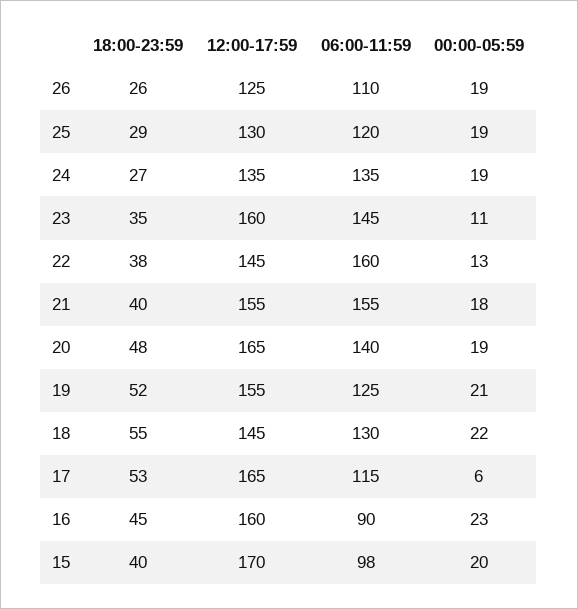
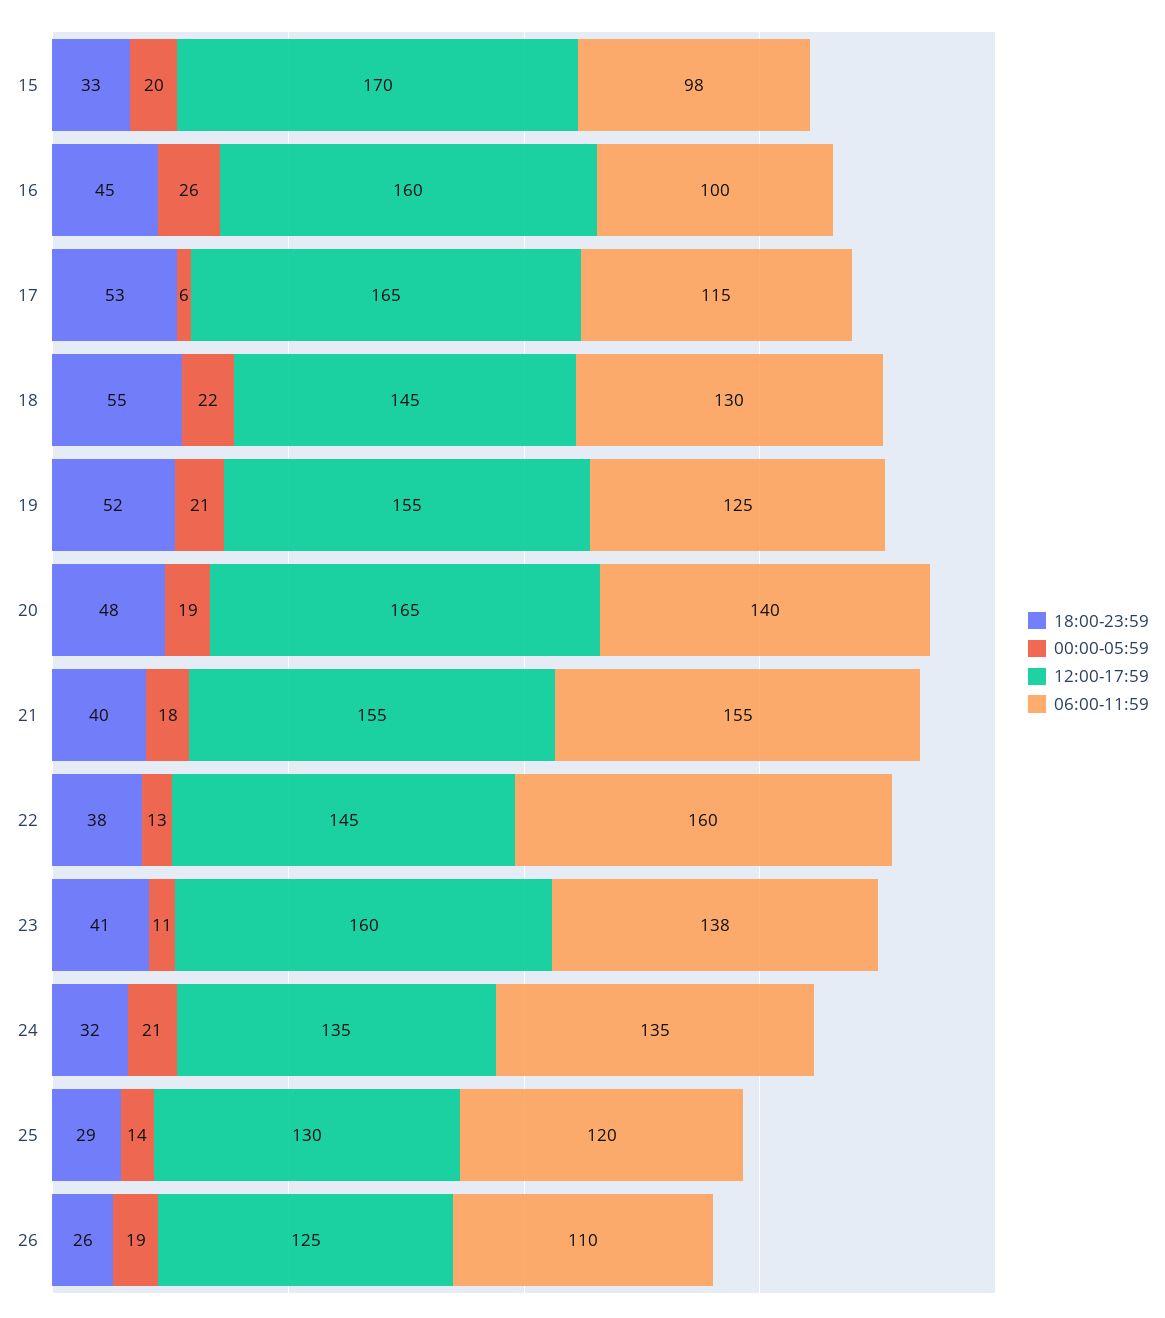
00:00-05:59, 25: 19 -> 14
18:00-23:59, 24: 27 -> 32
00:00-05:59, 24: 19 -> 21
18:00-23:59, 23: 35 -> 41
06:00-11:59, 23: 145 -> 138
06:00-11:59, 16: 90 -> 100
00:00-05:59, 16: 23 -> 26
18:00-23:59, 15: 40 -> 33

